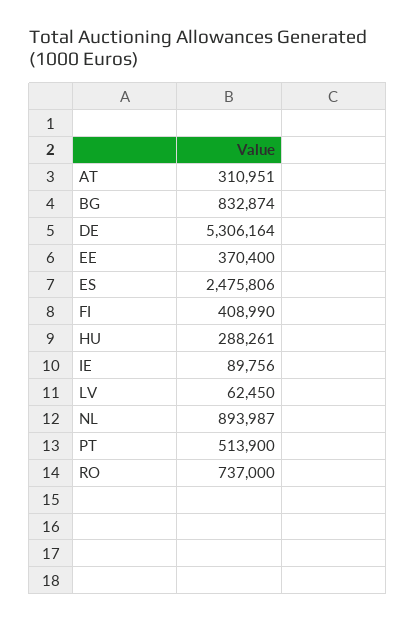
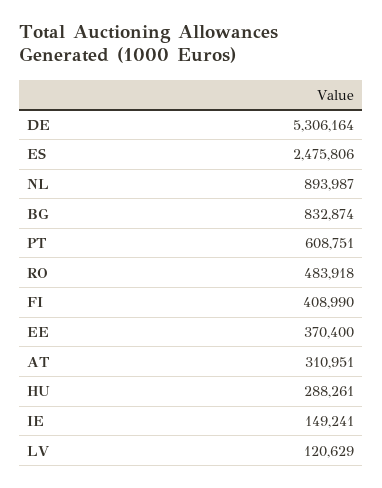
IE: 89756 -> 149241
LV: 62450 -> 120629
PT: 513900 -> 608751
RO: 737000 -> 483918

